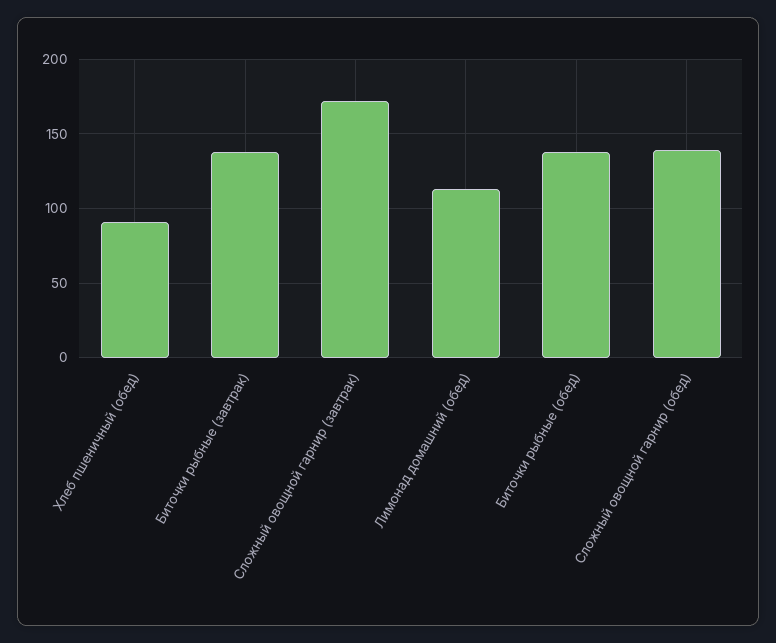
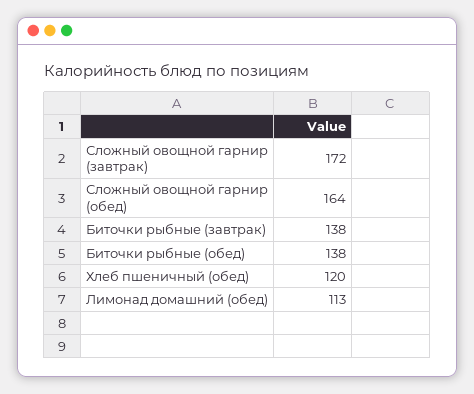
Хлеб пшеничный (обед): 90 -> 120
Сложный овощной гарнир (обед): 140 -> 164

